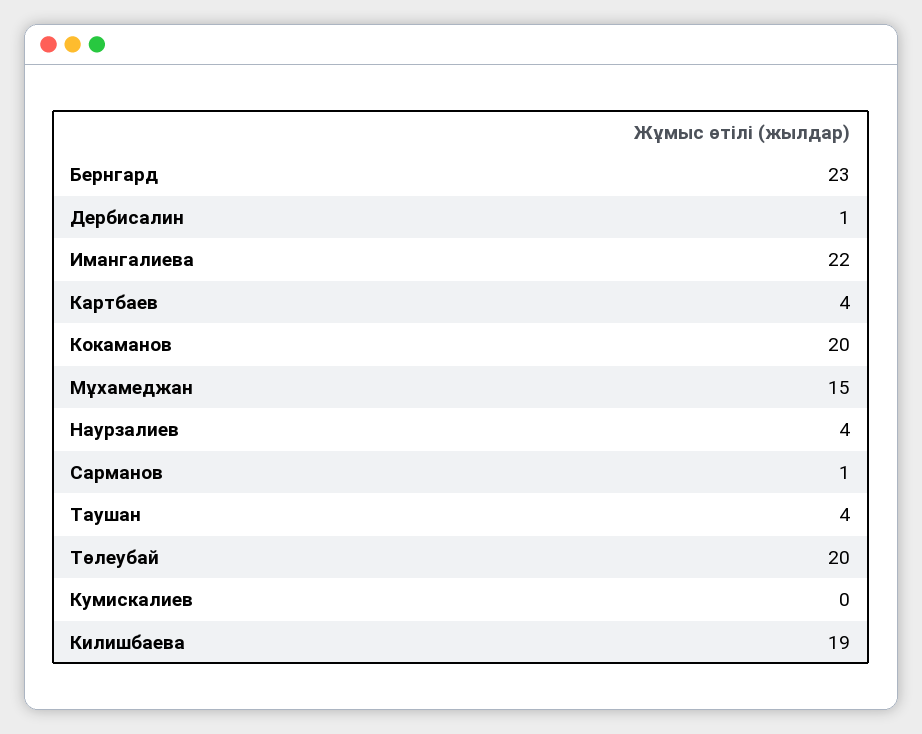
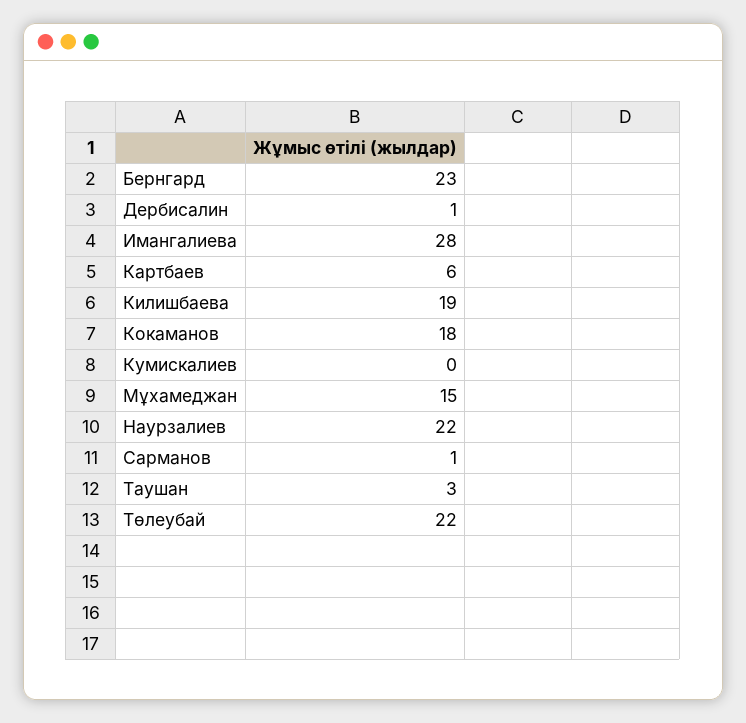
Имангалиева: 22 -> 28
Картбаев: 4 -> 6
Кокаманов: 20 -> 18
Наурзалиев: 4 -> 22
Таушан: 4 -> 3
Төлеубай: 20 -> 22

